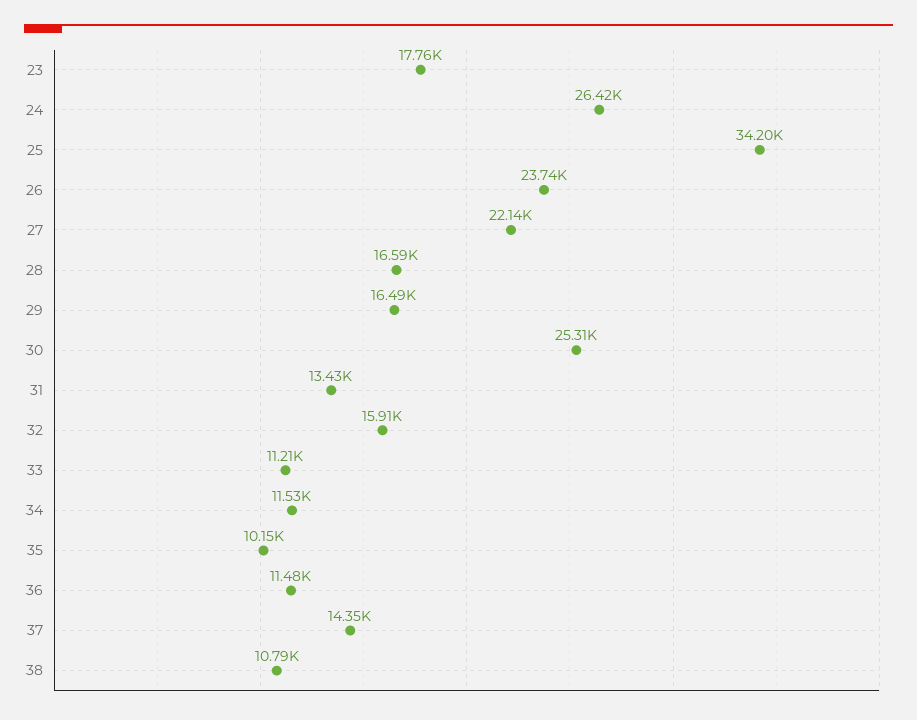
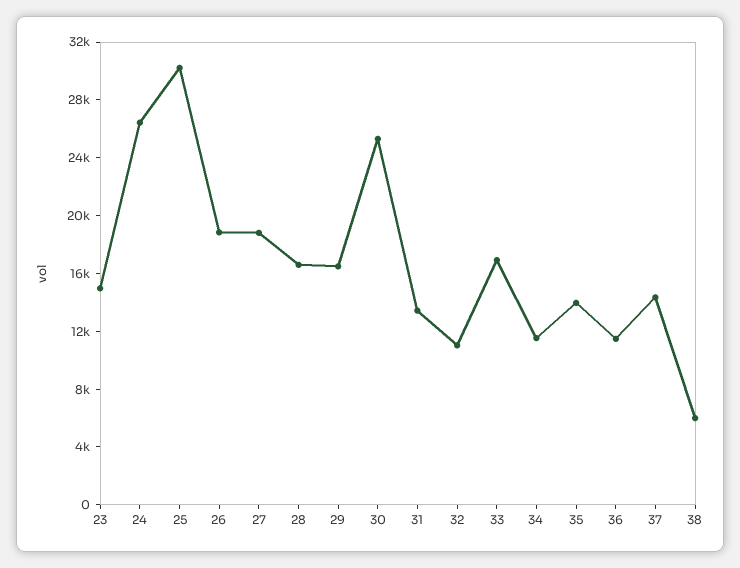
23: 17760 -> 15000
25: 34200 -> 30000
26: 23740 -> 19000
27: 22140 -> 19000
32: 15910 -> 11000
33: 11210 -> 17000
35: 10150 -> 14000
38: 10790 -> 6000

